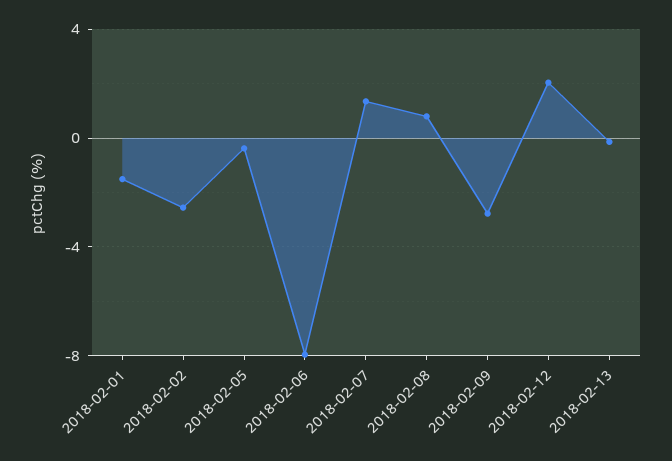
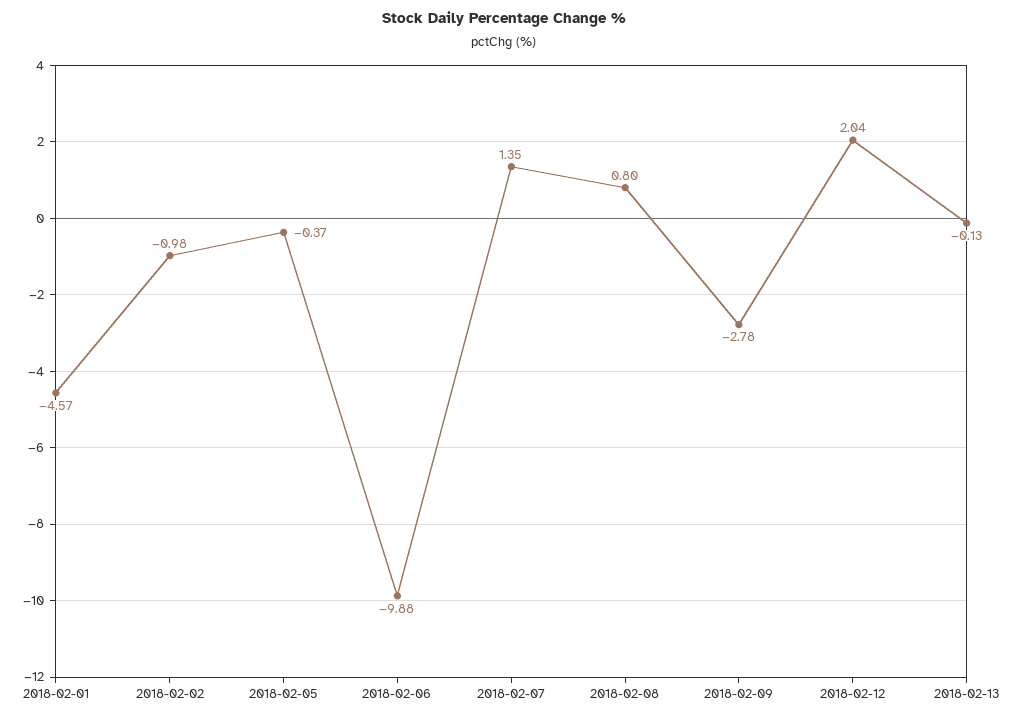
2018-02-01: -1.5 -> -4.57
2018-02-02: -2.5 -> -0.98
2018-02-06: -8 -> -9.88

